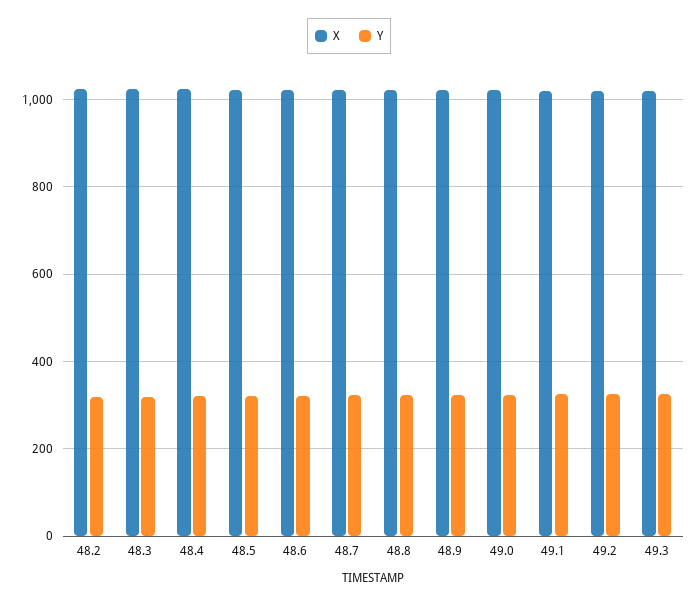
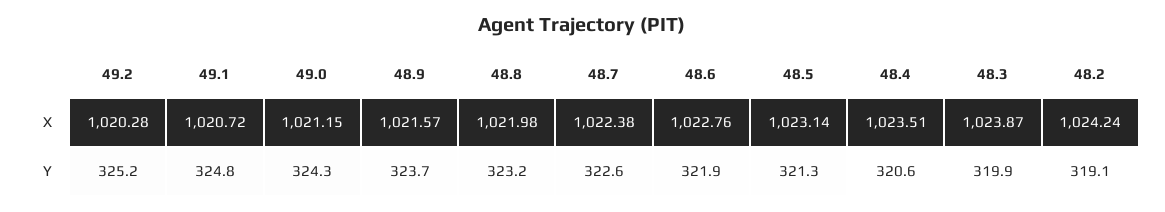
X, 49.3: 1020 -> none
Y, 49.3: 320 -> none

